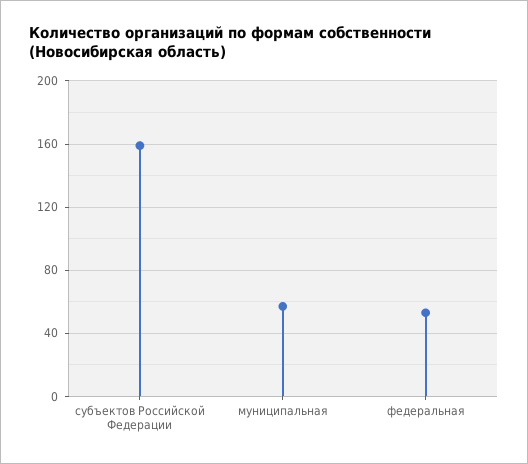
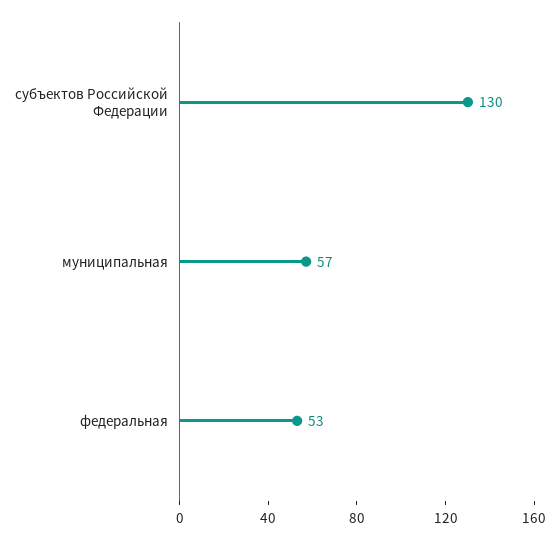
субъектов Российской Федерации: 160 -> 130

